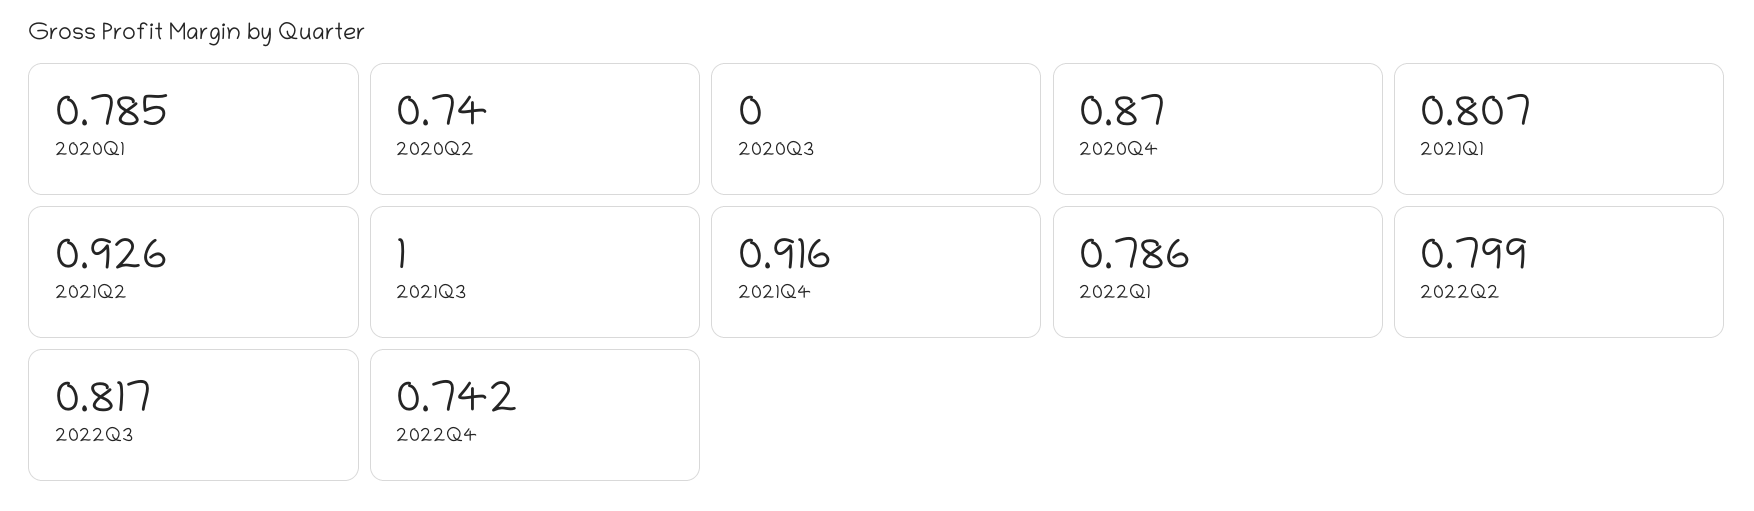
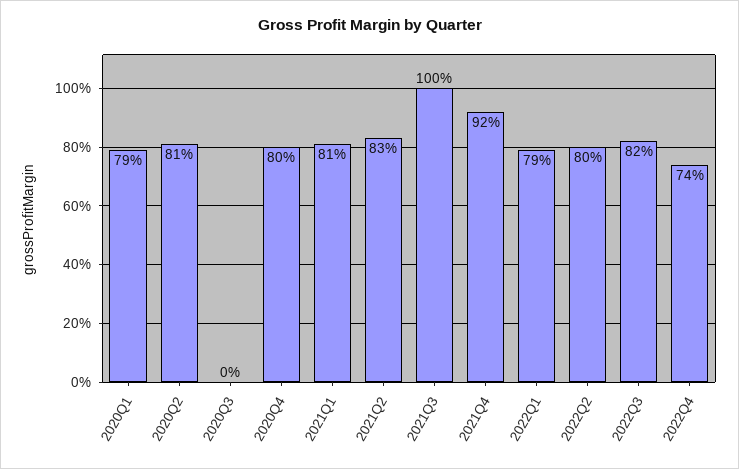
2020Q2: 0.74 -> 0.81
2020Q4: 0.87 -> 0.8
2021Q2: 0.926 -> 0.83

